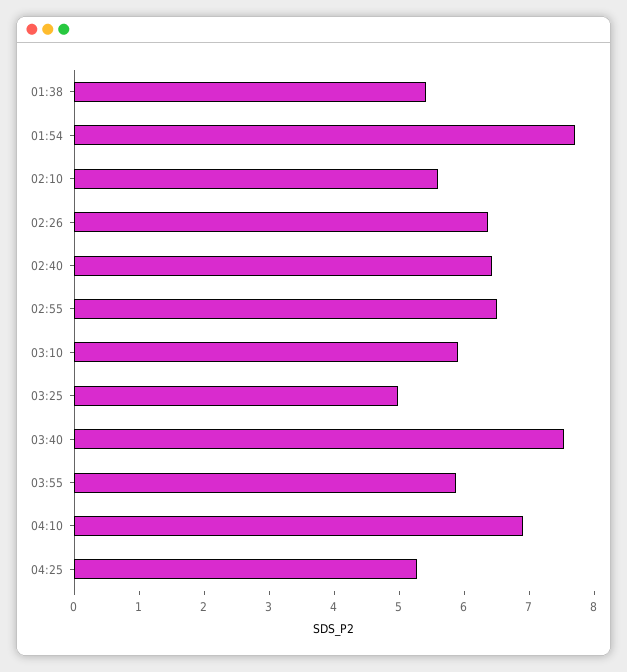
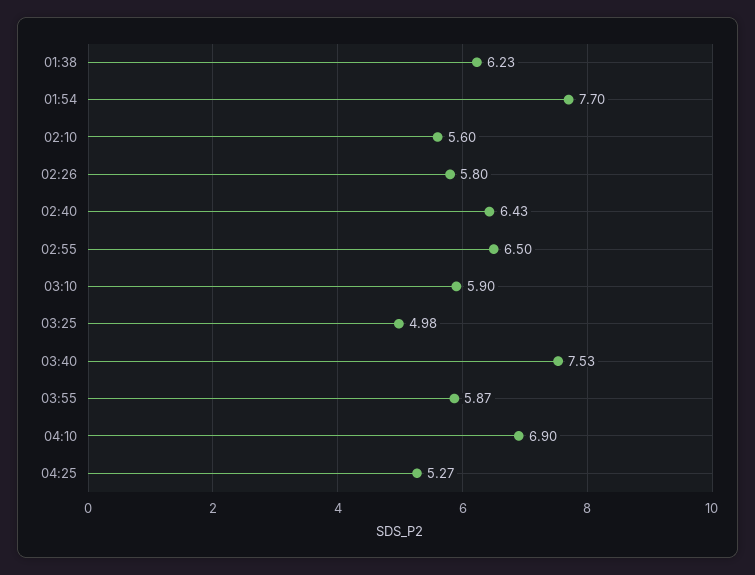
01:38: 5.4 -> 6.23
02:26: 6.4 -> 5.8

